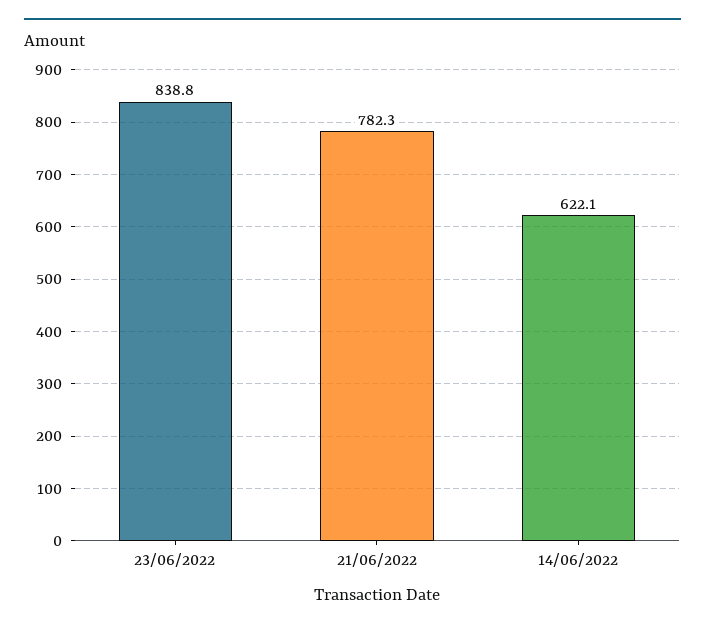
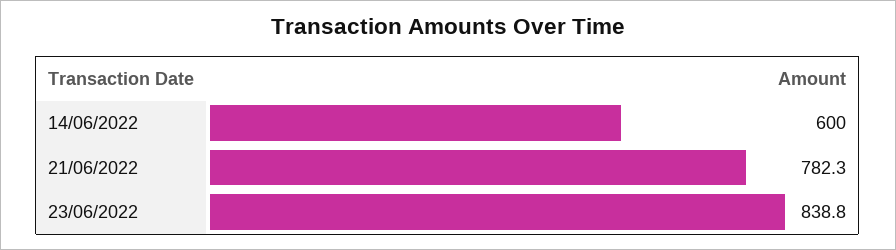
14/06/2022: 622.1 -> 600

